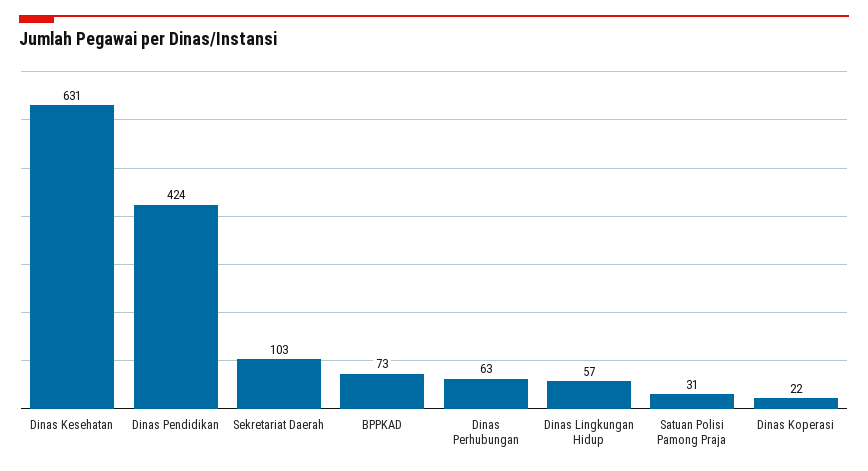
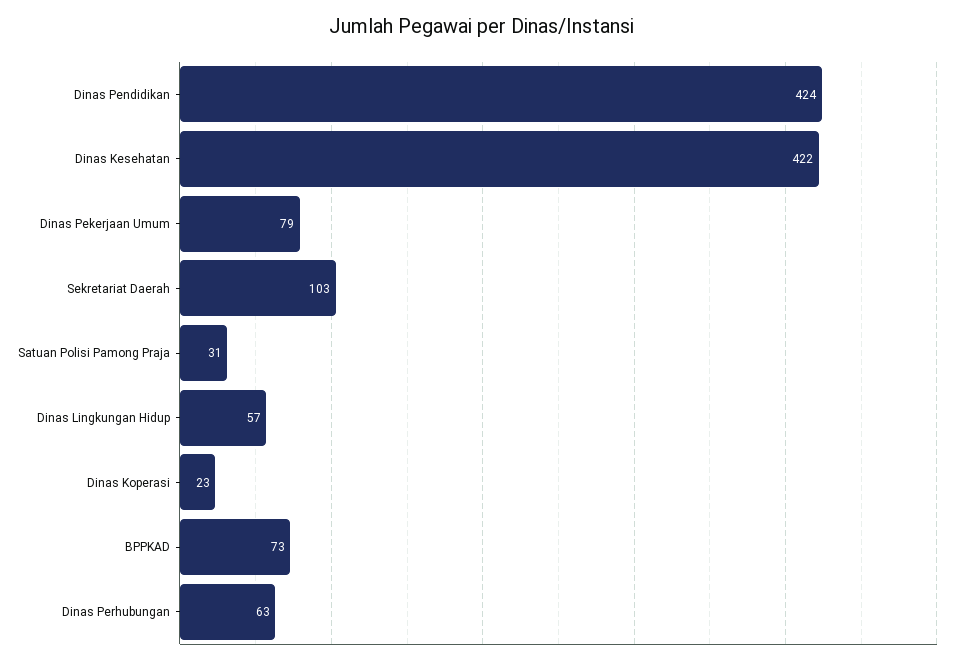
Dinas Kesehatan: 631 -> 422
Dinas Koperasi: 22 -> 23
Dinas Pekerjaan Umum: none -> 79

